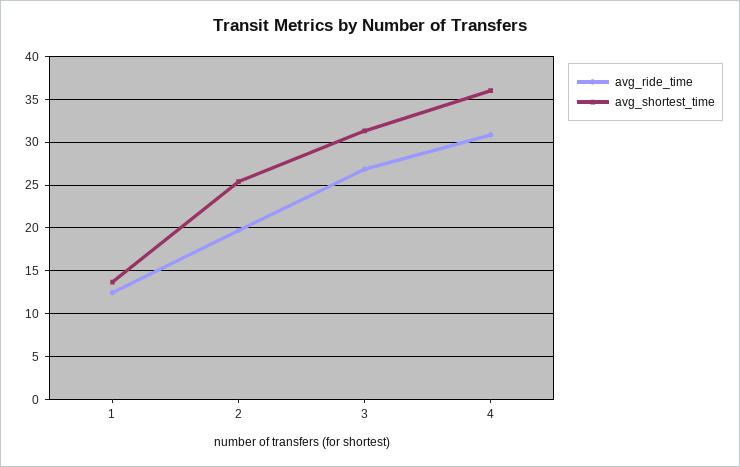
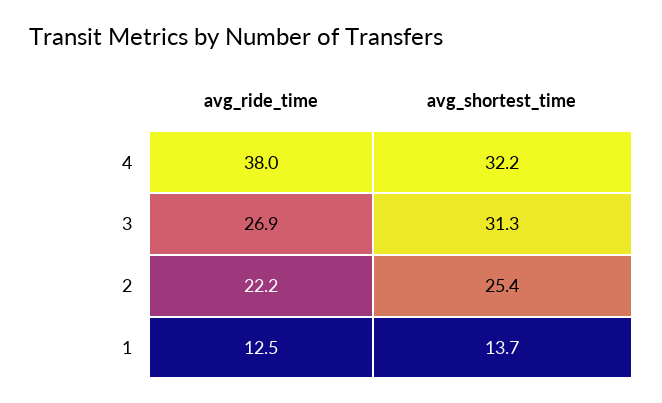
avg_ride_time, 2: 20 -> 22.2
avg_ride_time, 4: 31 -> 38
avg_shortest_time, 4: 36 -> 32.2

